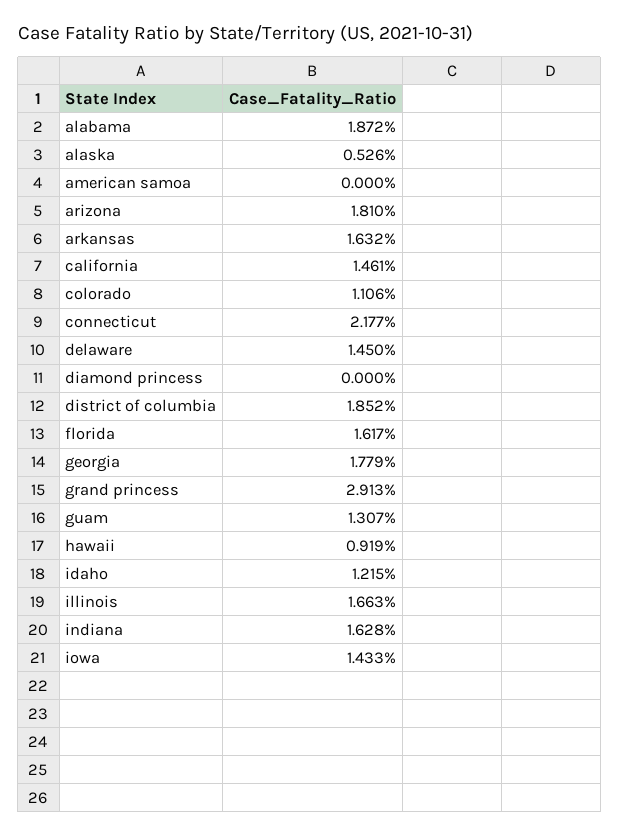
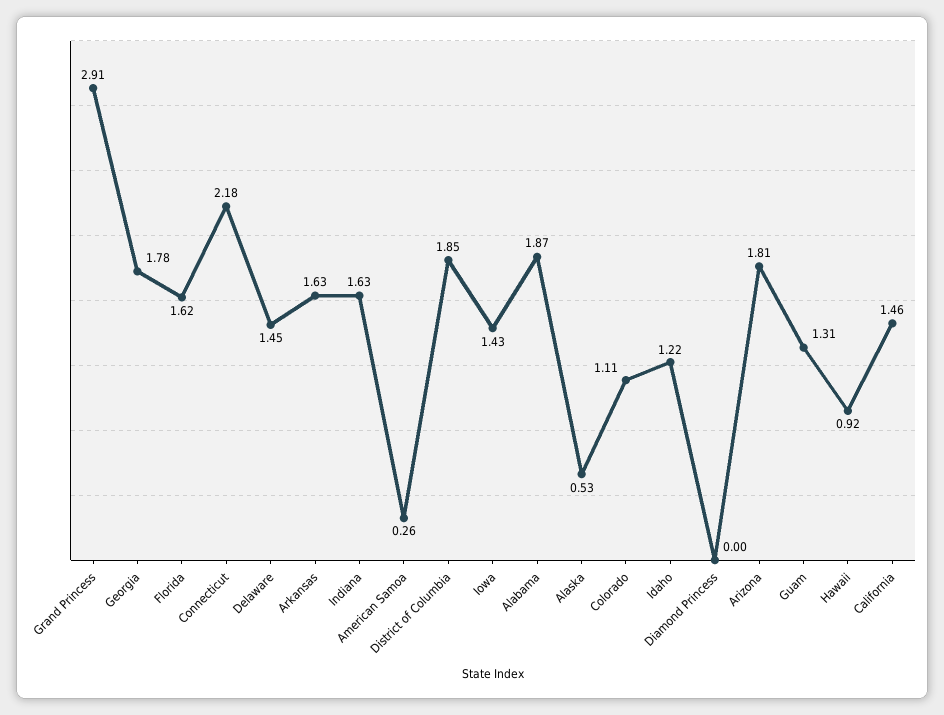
american samoa: 0 -> 0.26
illinois: 1.663 -> none

